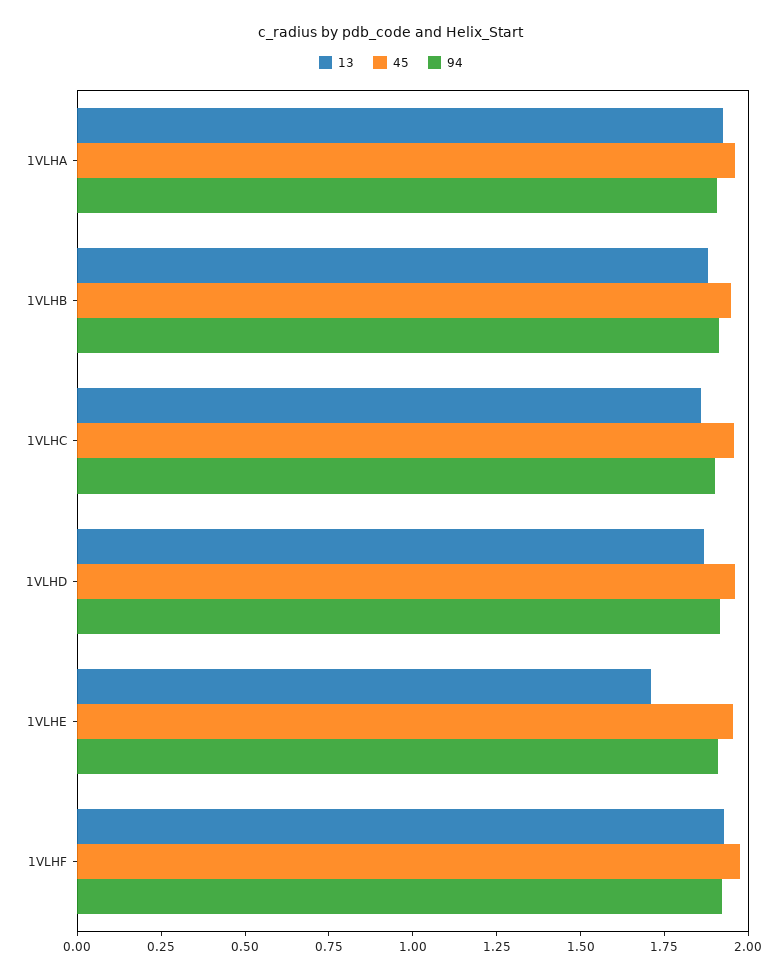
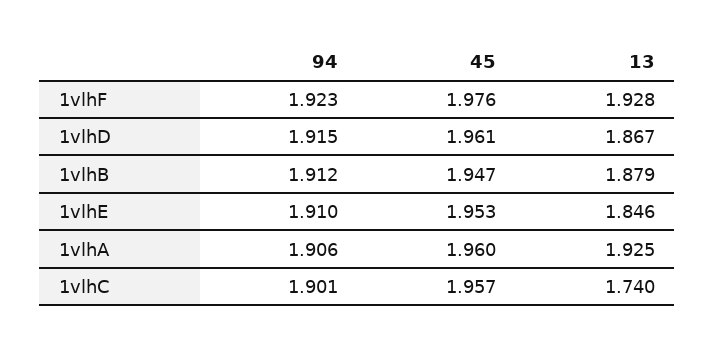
13, 1VLHC: 1.85 -> 1.74
13, 1VLHE: 1.7 -> 1.846

